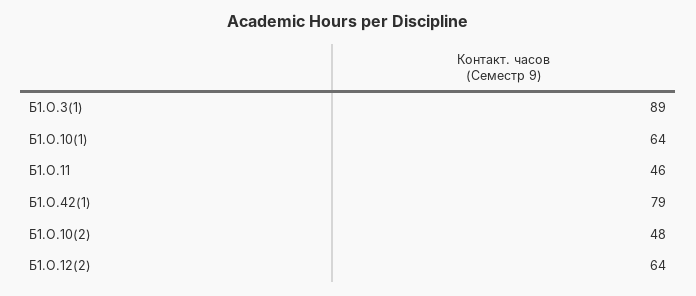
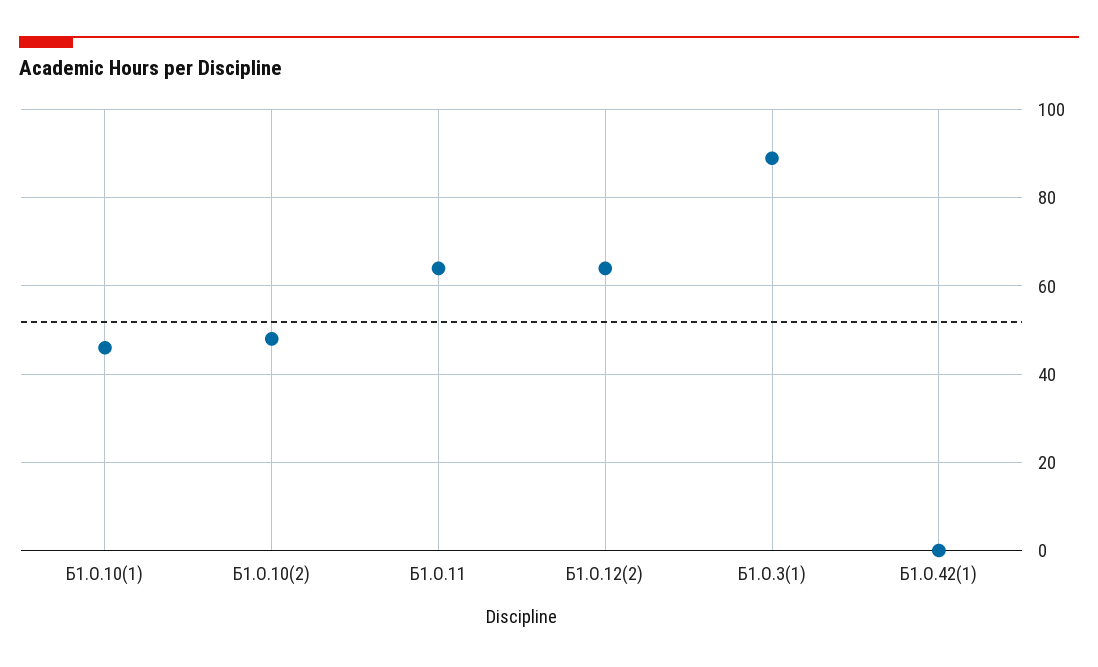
Б1.О.10(1): 64 -> 45
Б1.О.11: 46 -> 65
Б1.О.42(1): 79 -> 0

